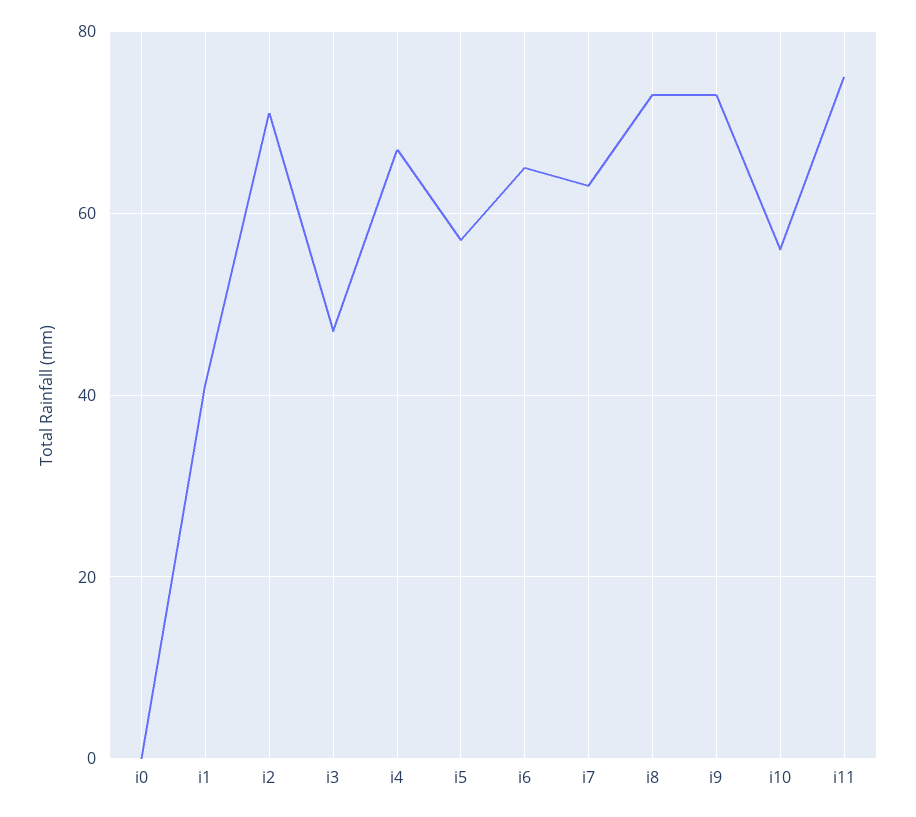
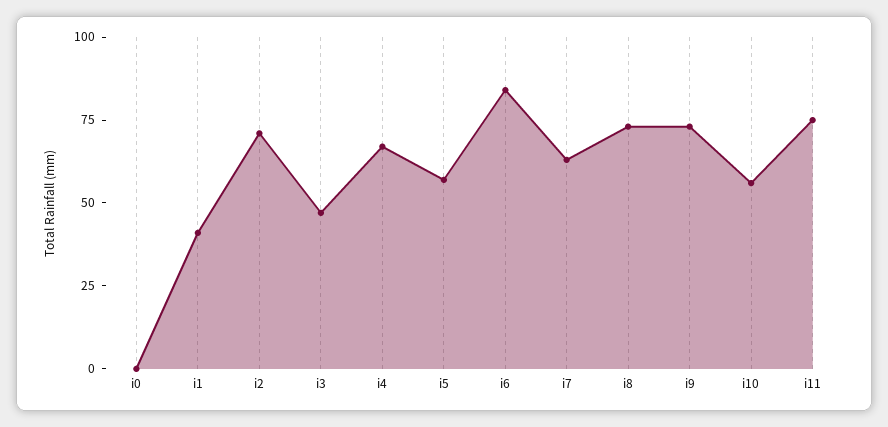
i6: 65 -> 85

